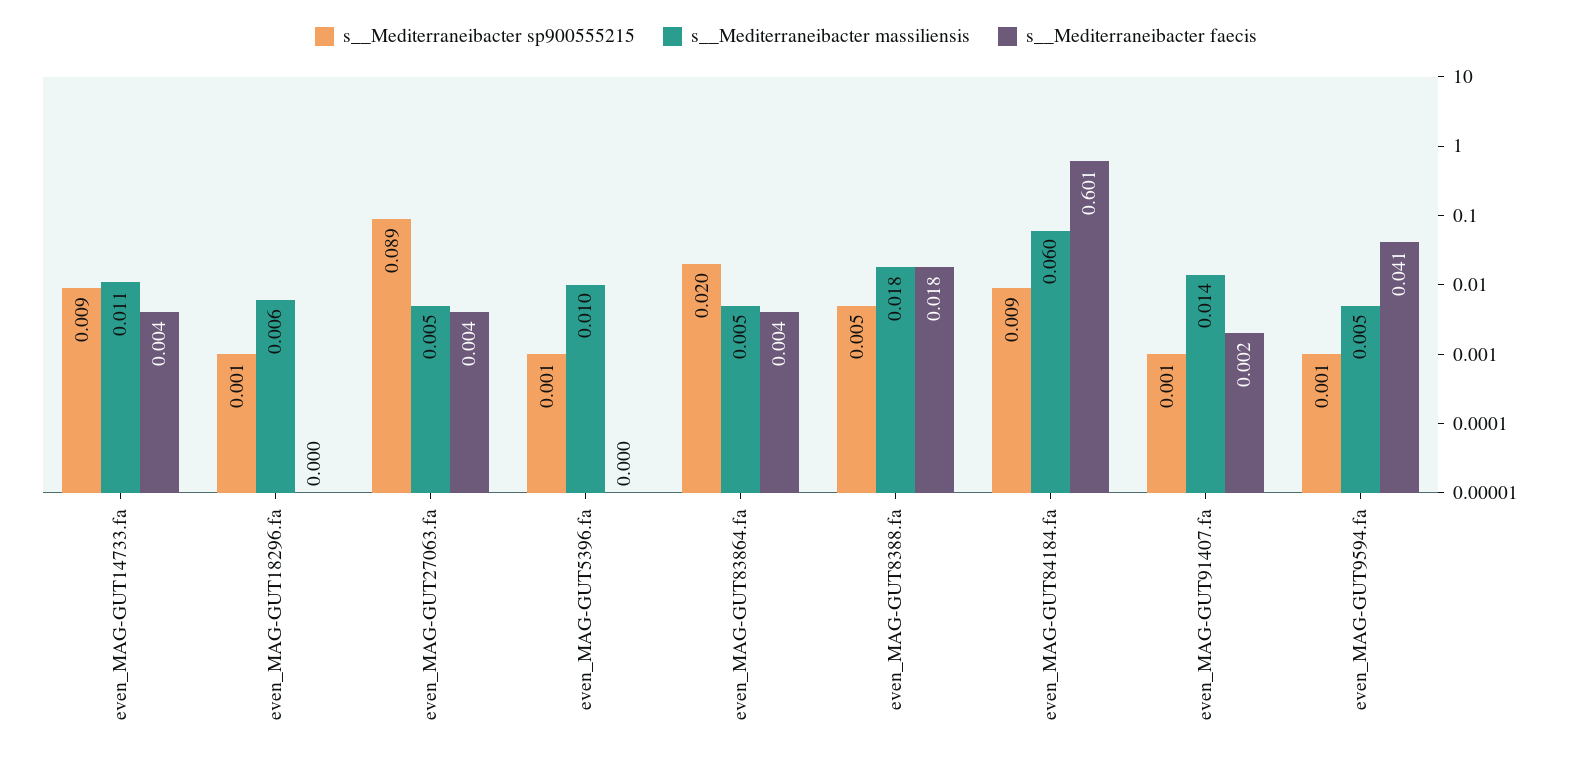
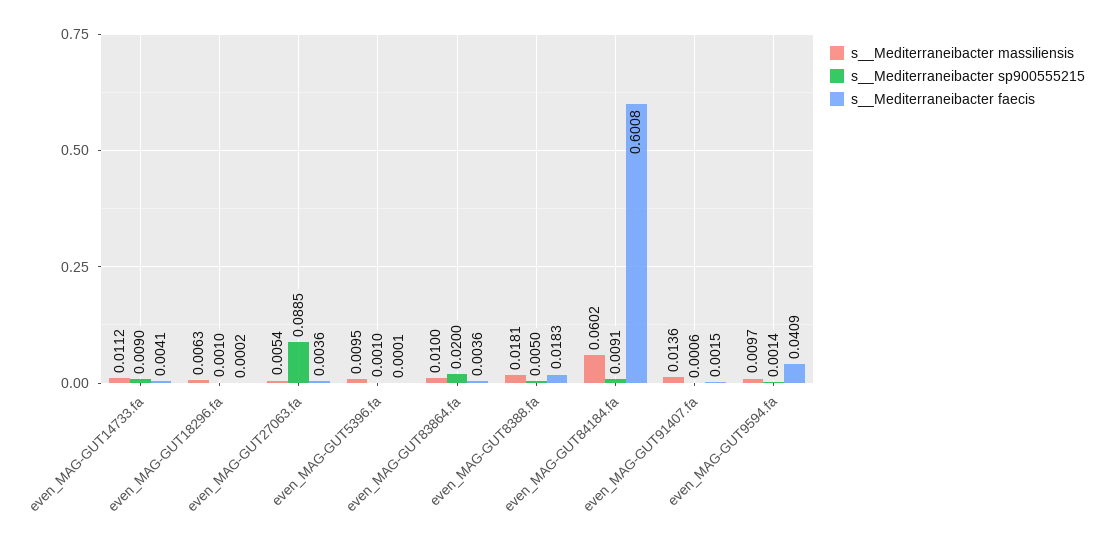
s__Mediterraneibacter massiliensis, even_MAG-GUT83864.fa: 0.005 -> 0.01
s__Mediterraneibacter massiliensis, even_MAG-GUT9594.fa: 0.005 -> 0.0097

